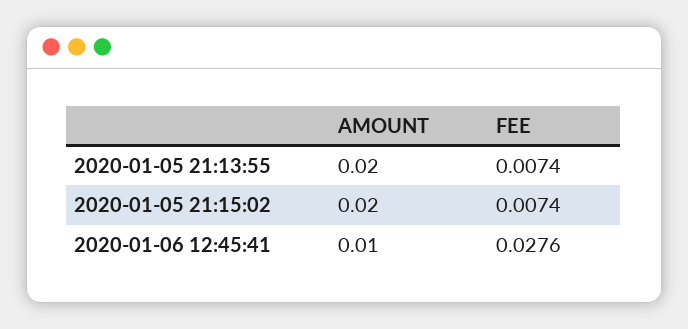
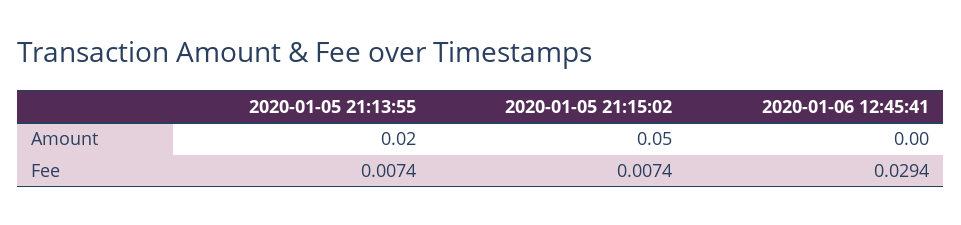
AMOUNT, 2020-01-05 21:15:02: 0.02 -> 0.05
AMOUNT, 2020-01-06 12:45:41: 0.01 -> 0
FEE, 2020-01-06 12:45:41: 0.0276 -> 0.0294

